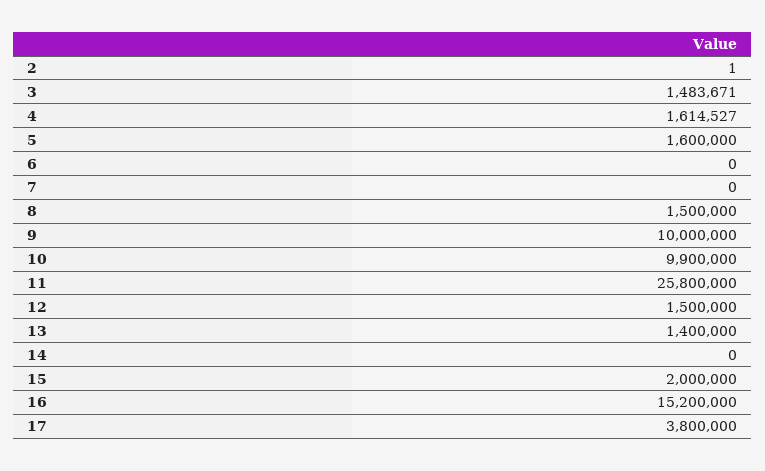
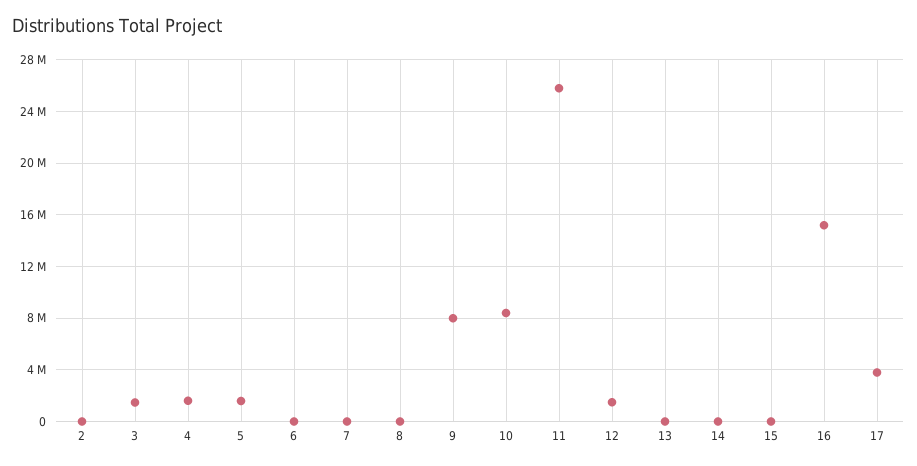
8: 1500000 -> 0
9: 10000000 -> 8000000
10: 9900000 -> 8500000
13: 1400000 -> 0
15: 2000000 -> 0

